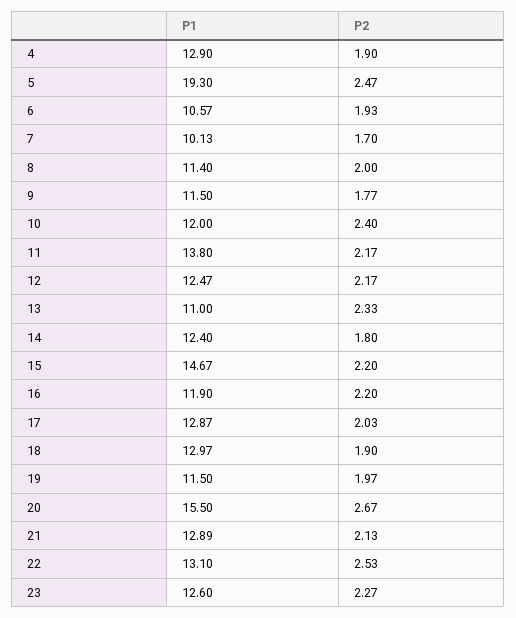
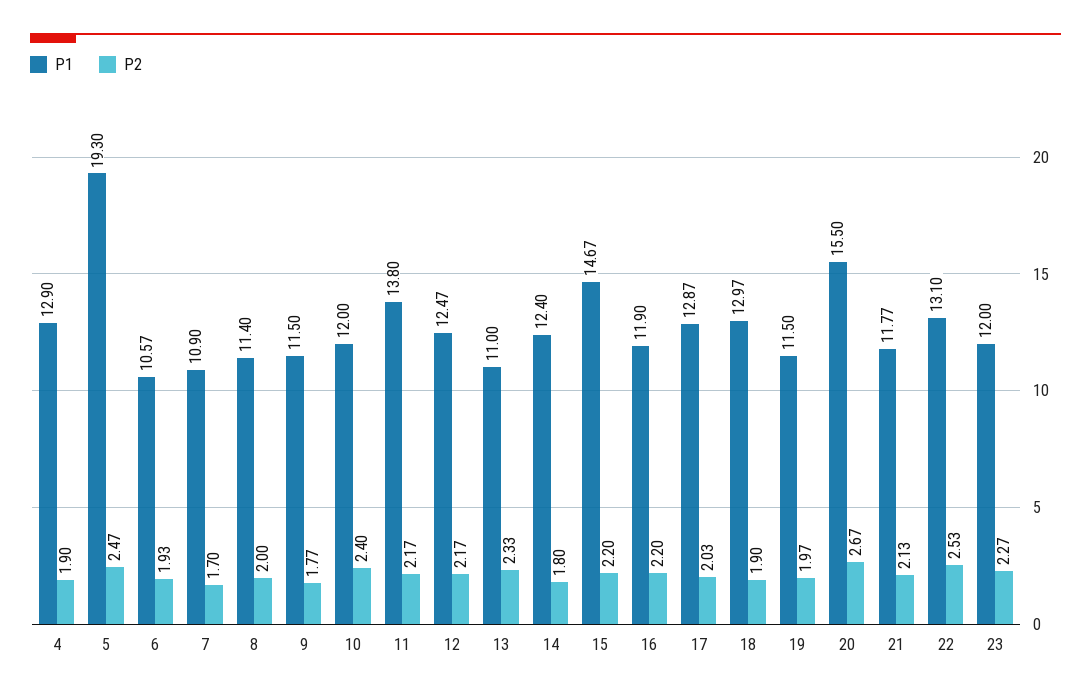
P1, 7: 10.13 -> 10.9
P1, 21: 12.89 -> 11.77
P1, 23: 12.6 -> 12

